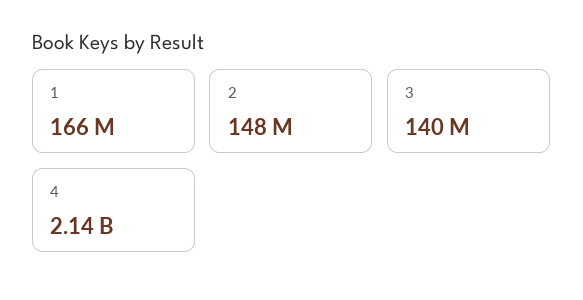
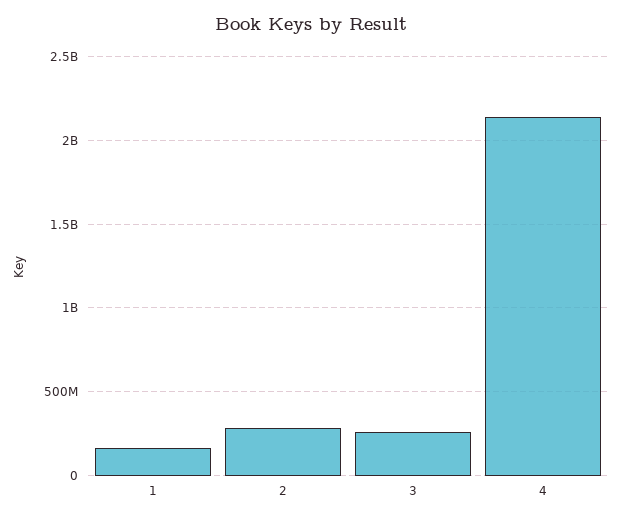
2: 148000000 -> 300000000
3: 140000000 -> 250000000

